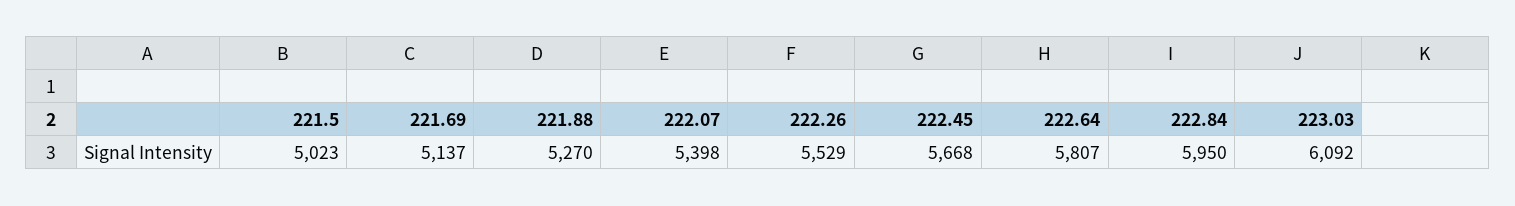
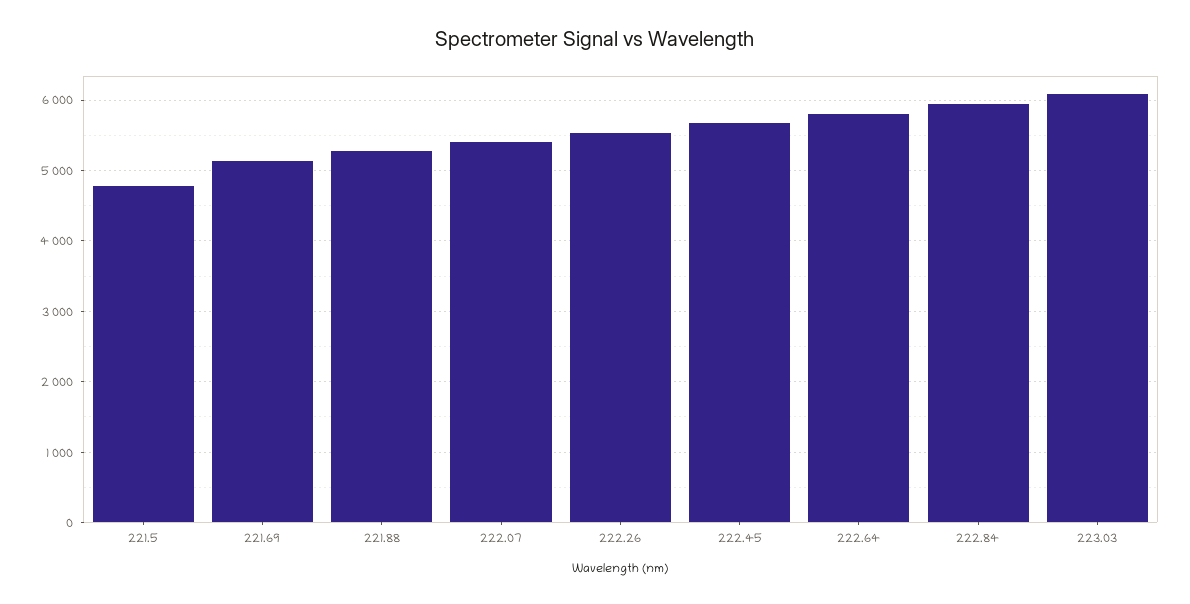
221.5: 5023 -> 4800

